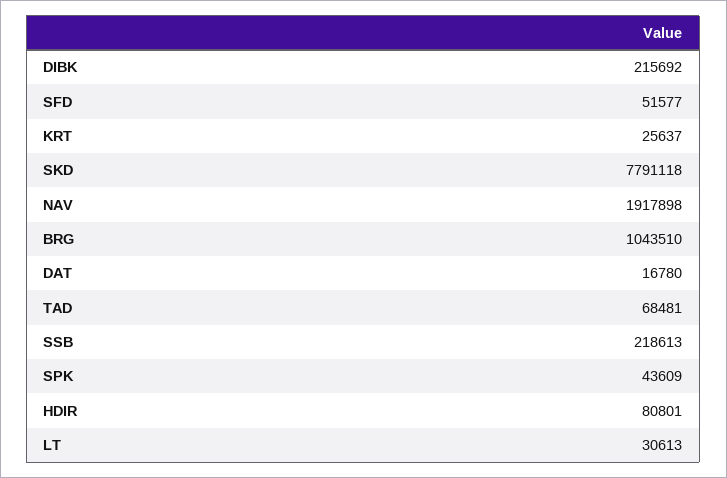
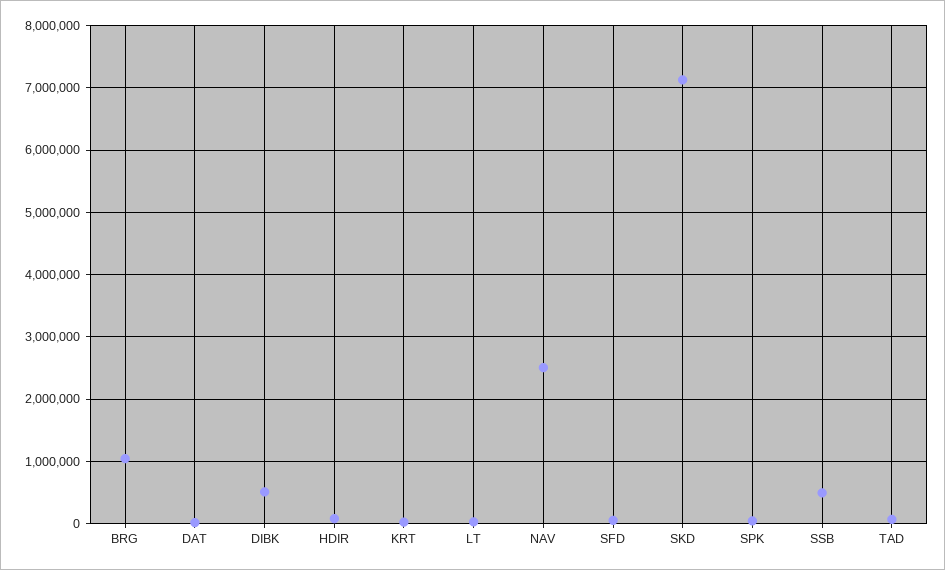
DIBK: 215692 -> 500000
SKD: 7791118 -> 7100000
NAV: 1917898 -> 2500000
SSB: 218613 -> 500000

